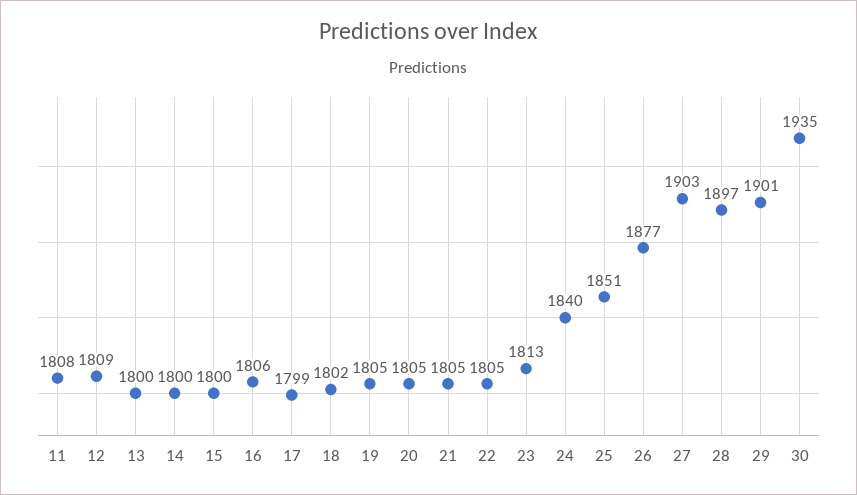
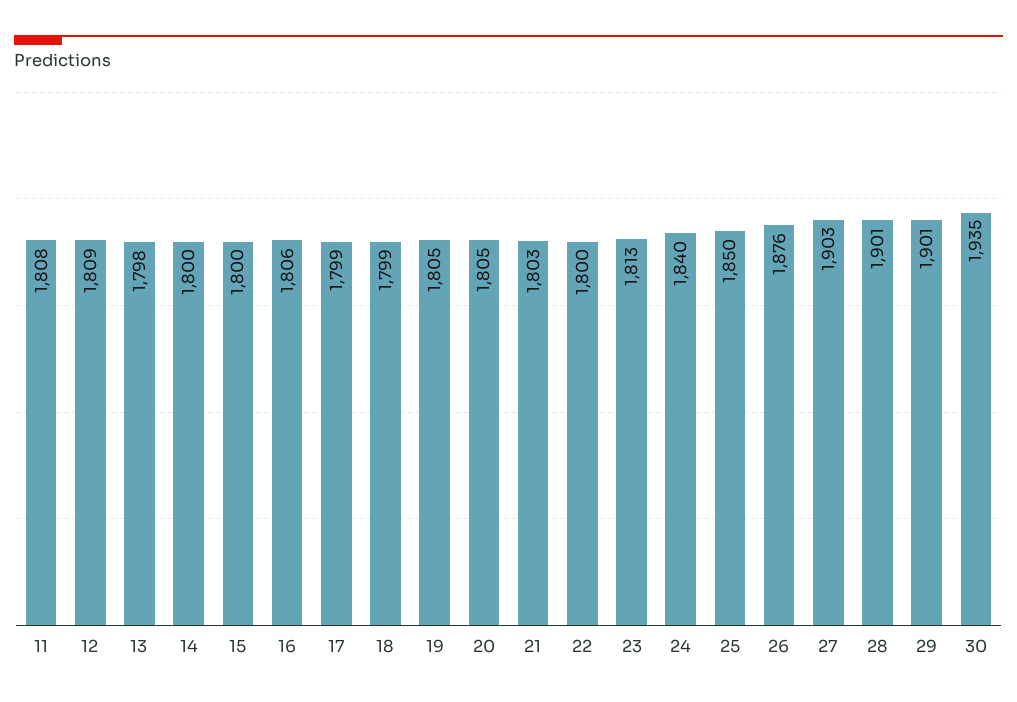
13: 1800 -> 1798
18: 1802 -> 1799
21: 1805 -> 1803
22: 1805 -> 1800
25: 1851 -> 1850
26: 1877 -> 1876
28: 1897 -> 1901

